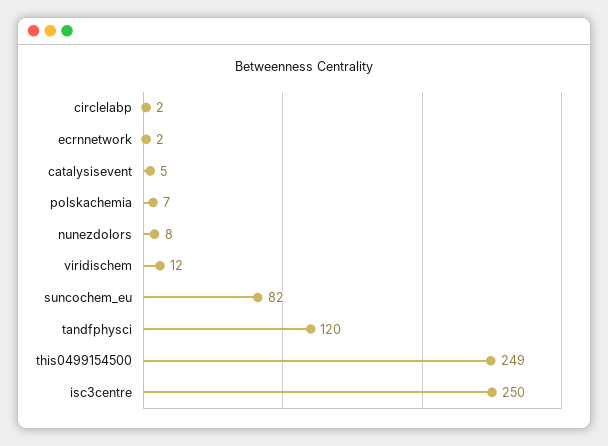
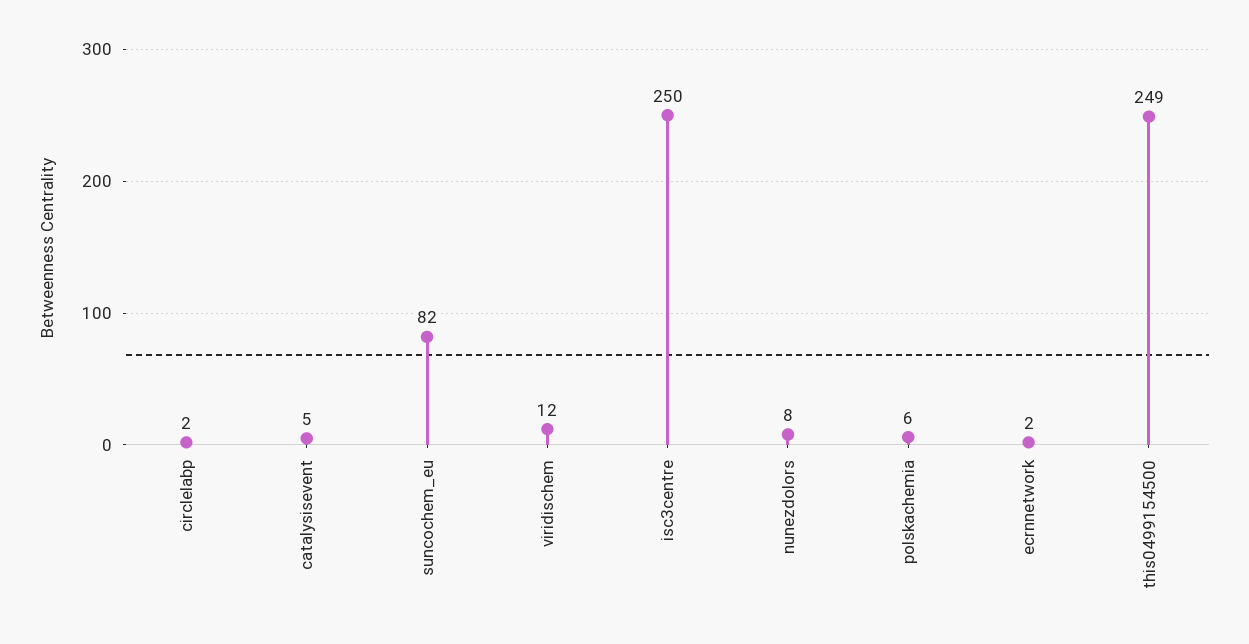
polskachemia: 7 -> 6
tandfphysci: 120 -> none

